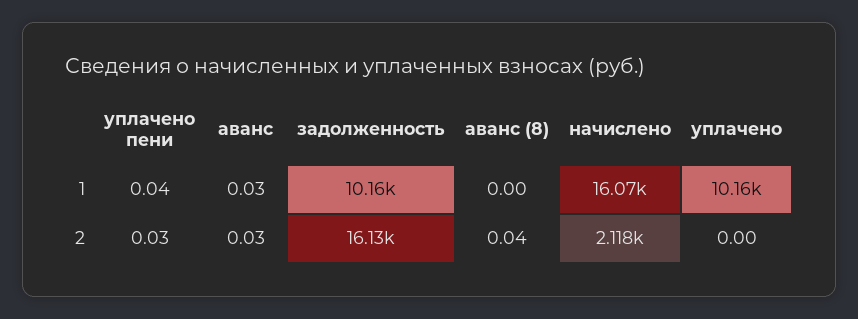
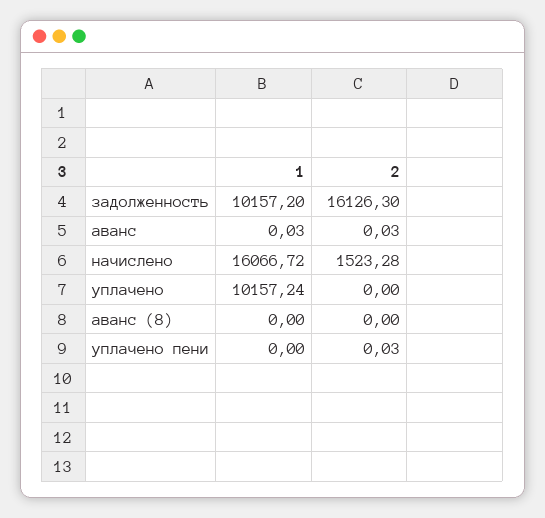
уплачено пени, 1: 0.04 -> 0
аванс (8), 2: 0.04 -> 0
начислено, 2: 2118 -> 1523.28

